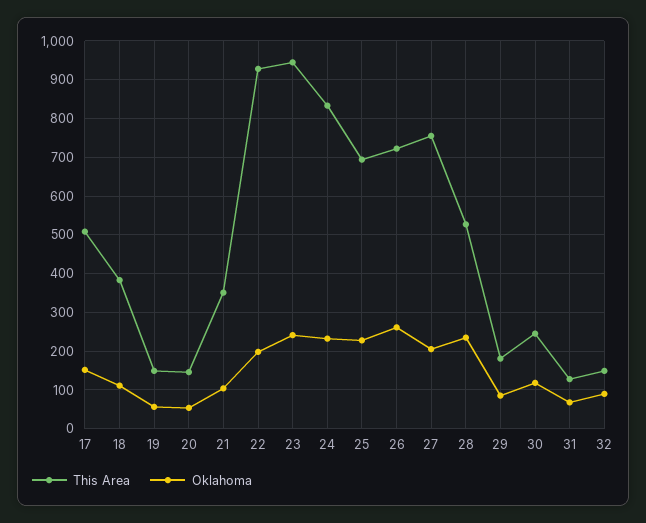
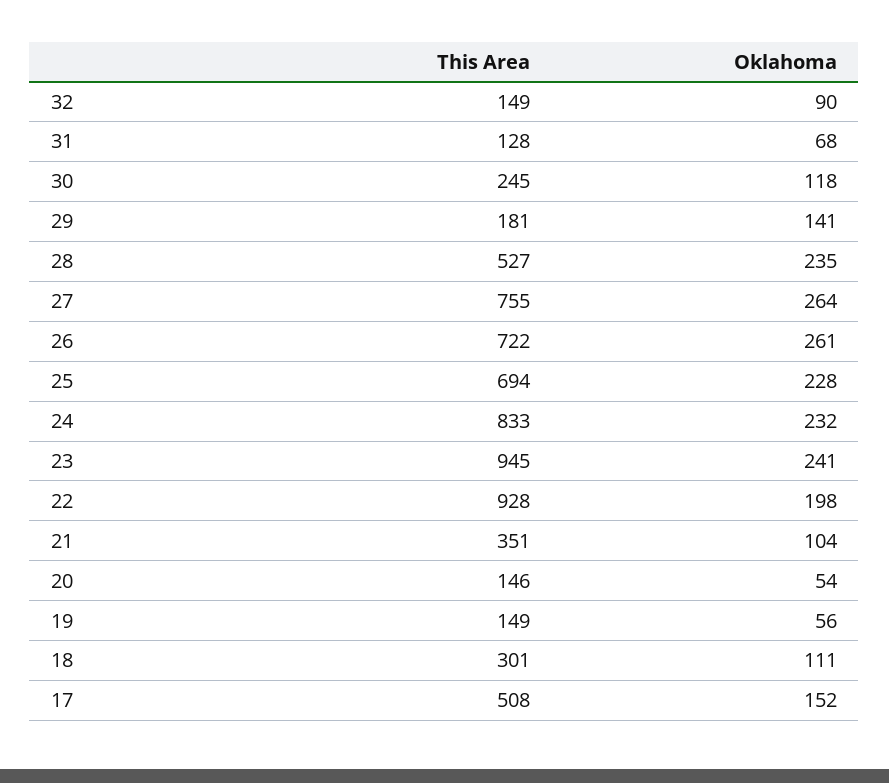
This Area, 18: 380 -> 301
Oklahoma, 27: 200 -> 264
Oklahoma, 29: 80 -> 141

